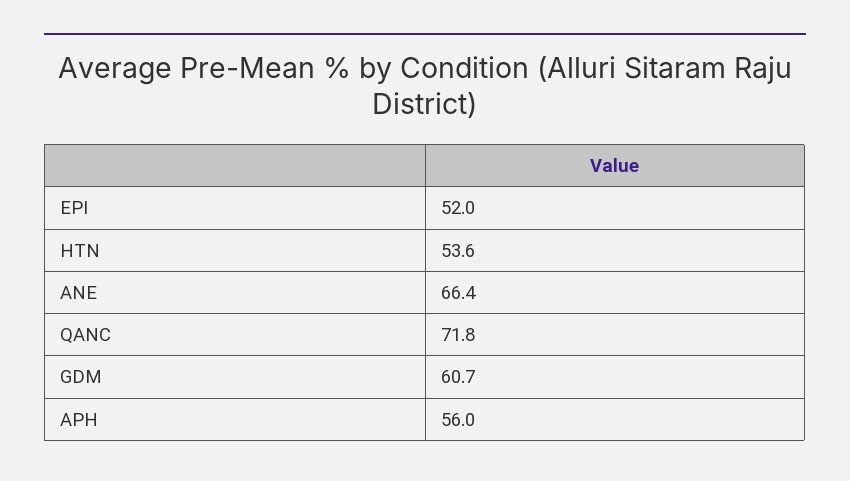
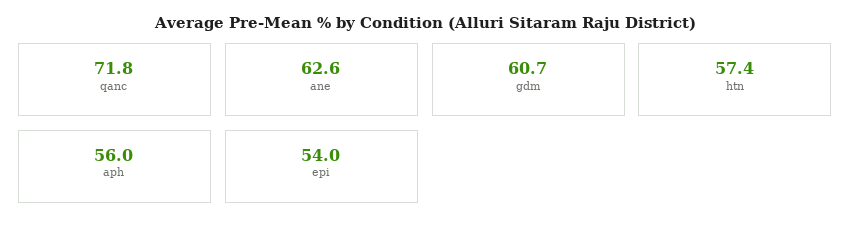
EPI: 52 -> 54
HTN: 53.6 -> 57.4
ANE: 66.4 -> 62.6

